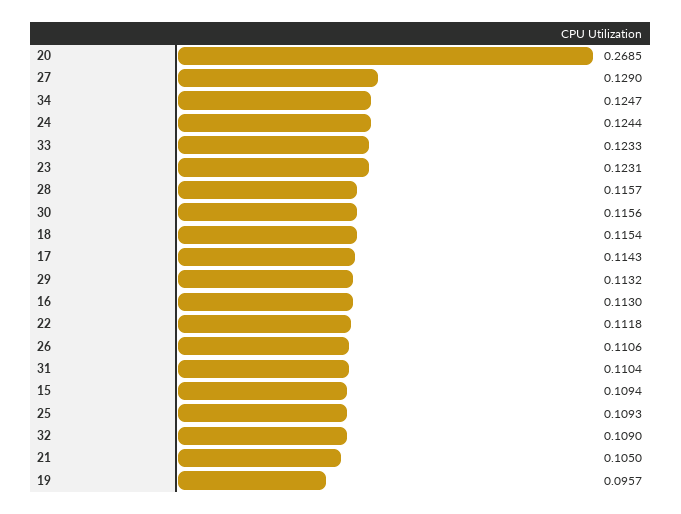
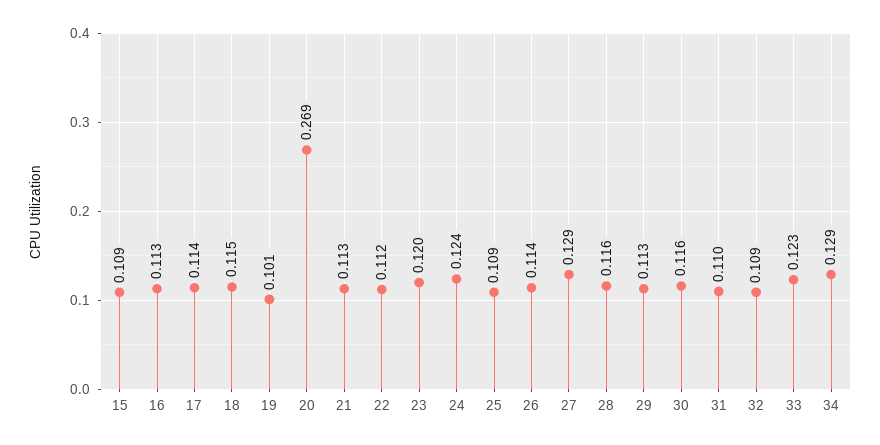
34: 0.1247 -> 0.129
23: 0.1231 -> 0.12
26: 0.1106 -> 0.114
21: 0.105 -> 0.113
19: 0.0957 -> 0.101

